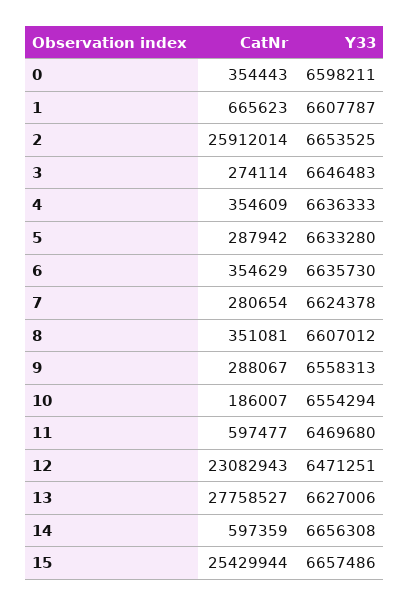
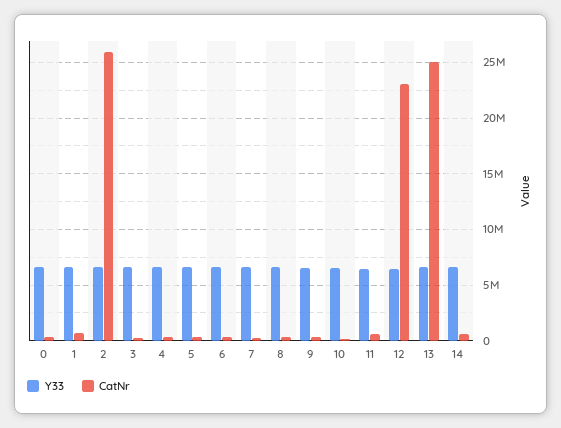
CatNr, 13: 27758527 -> 25000000
CatNr, 15: 25429944 -> none
Y33, 15: 6657486 -> none

